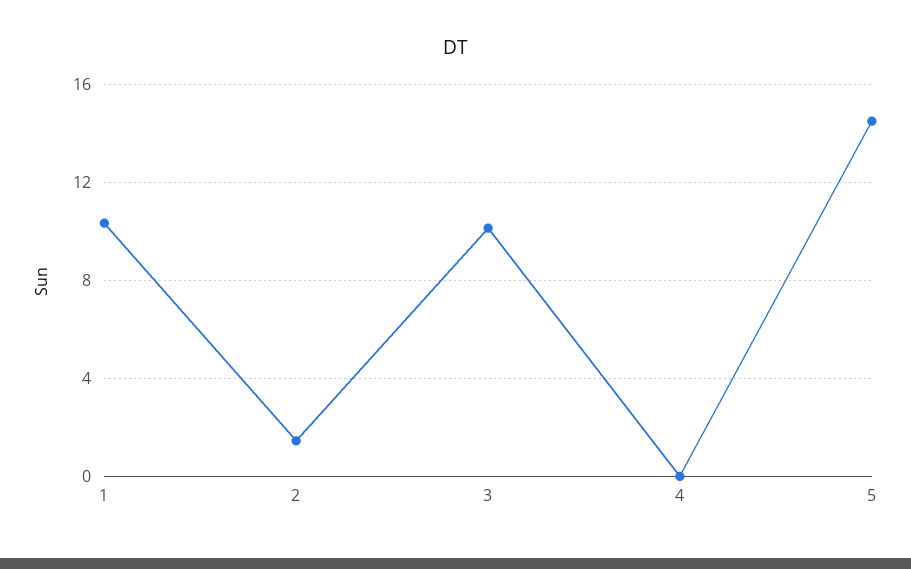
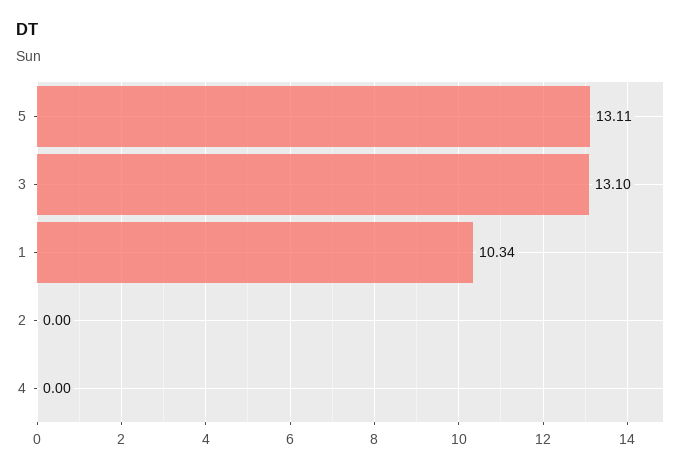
2: 1.5 -> 0
3: 10 -> 13.1
5: 14.5 -> 13.11

